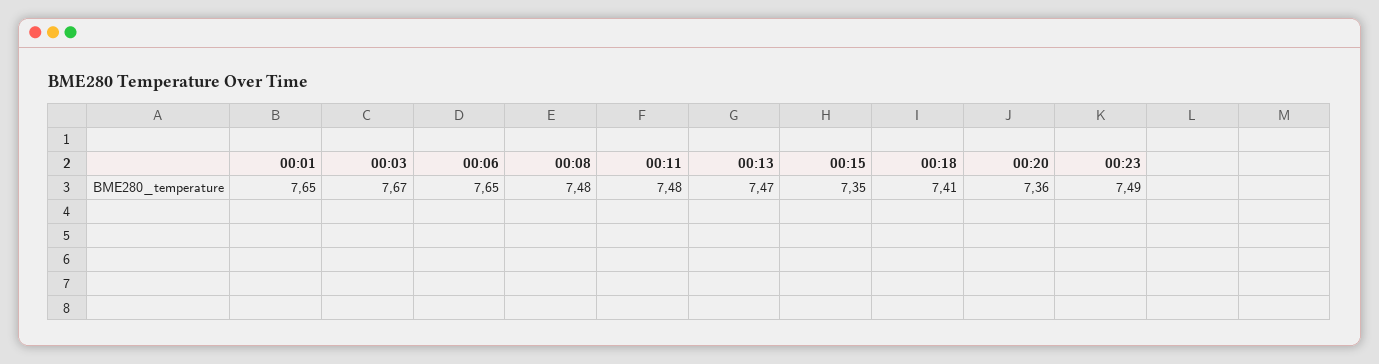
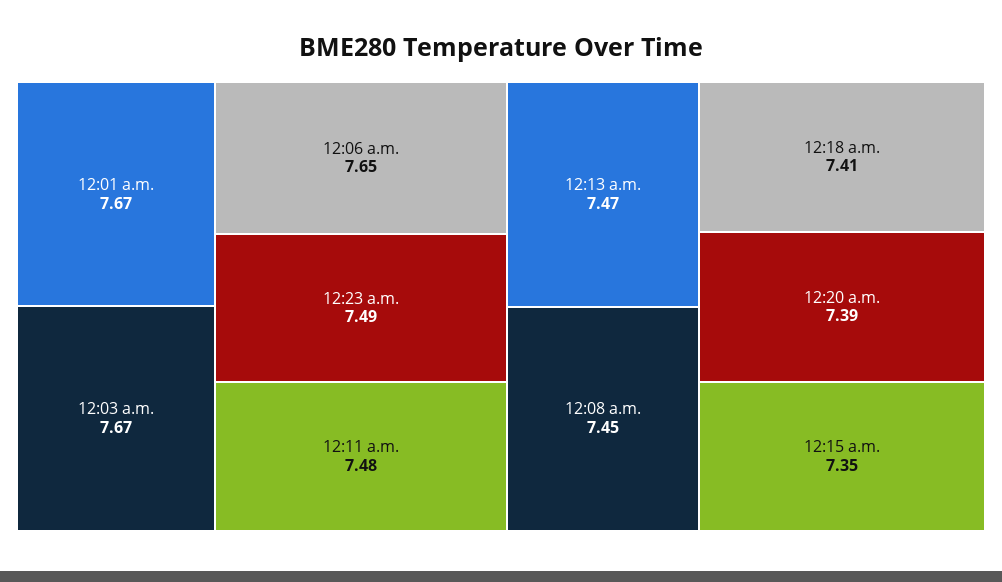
00:01: 7.65 -> 7.67
00:08: 7.48 -> 7.45
00:20: 7.36 -> 7.39

